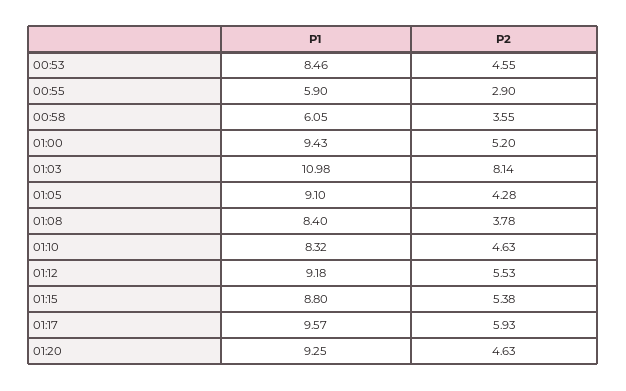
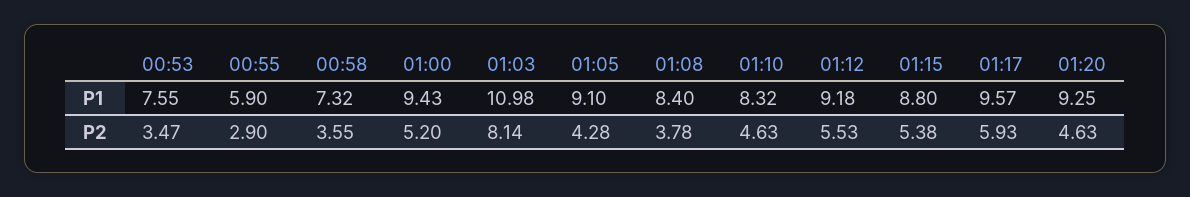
P1, 00:53: 8.46 -> 7.55
P2, 00:53: 4.55 -> 3.47
P1, 00:58: 6.05 -> 7.32

